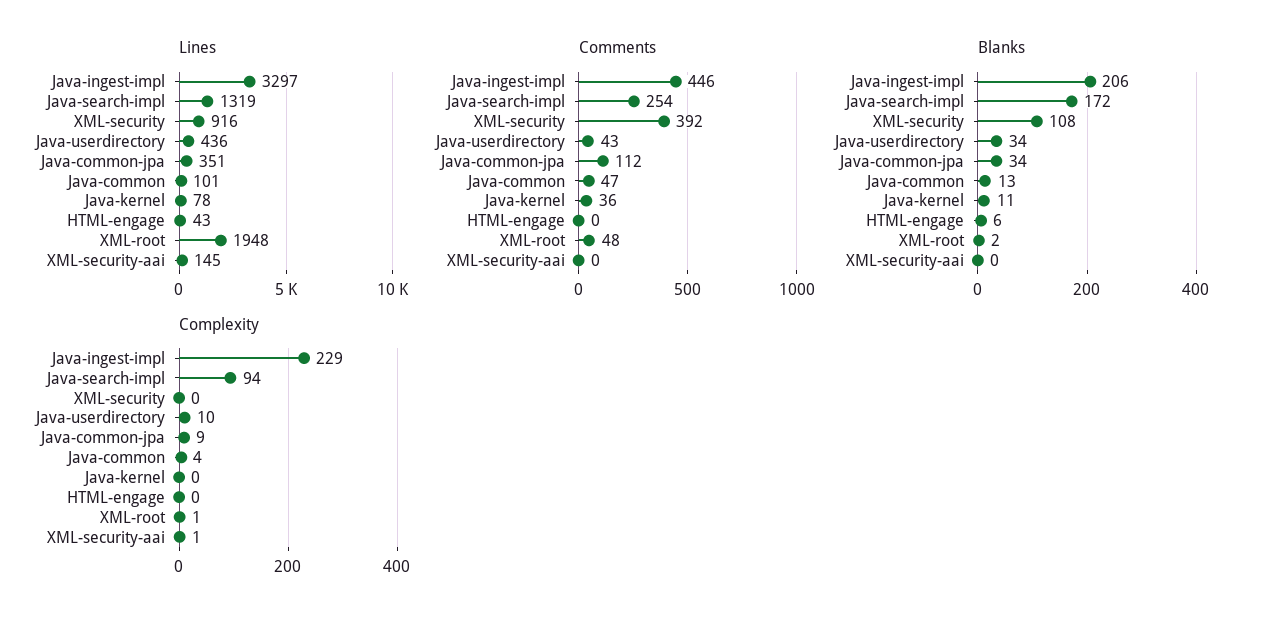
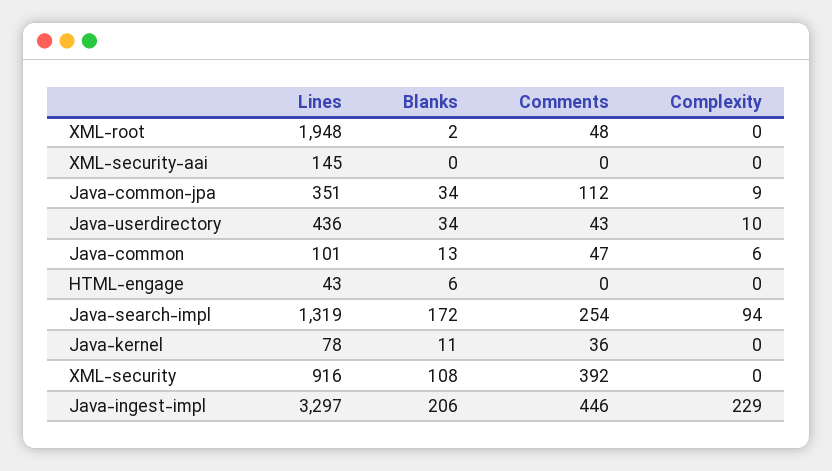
Complexity, Java-common: 4 -> 6
Complexity, XML-root: 1 -> 0
Complexity, XML-security-aai: 1 -> 0

